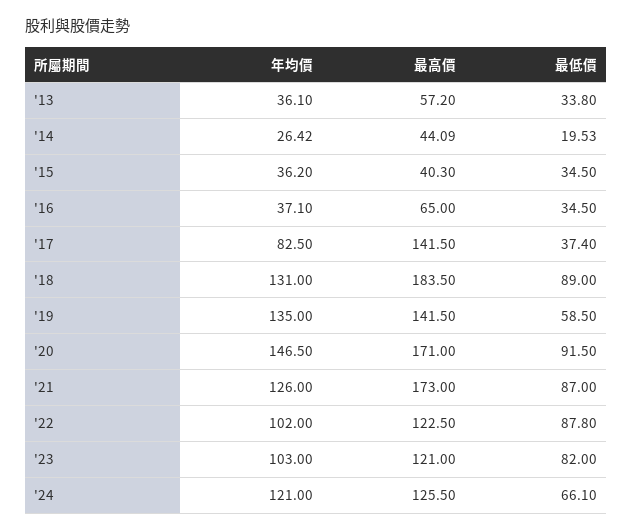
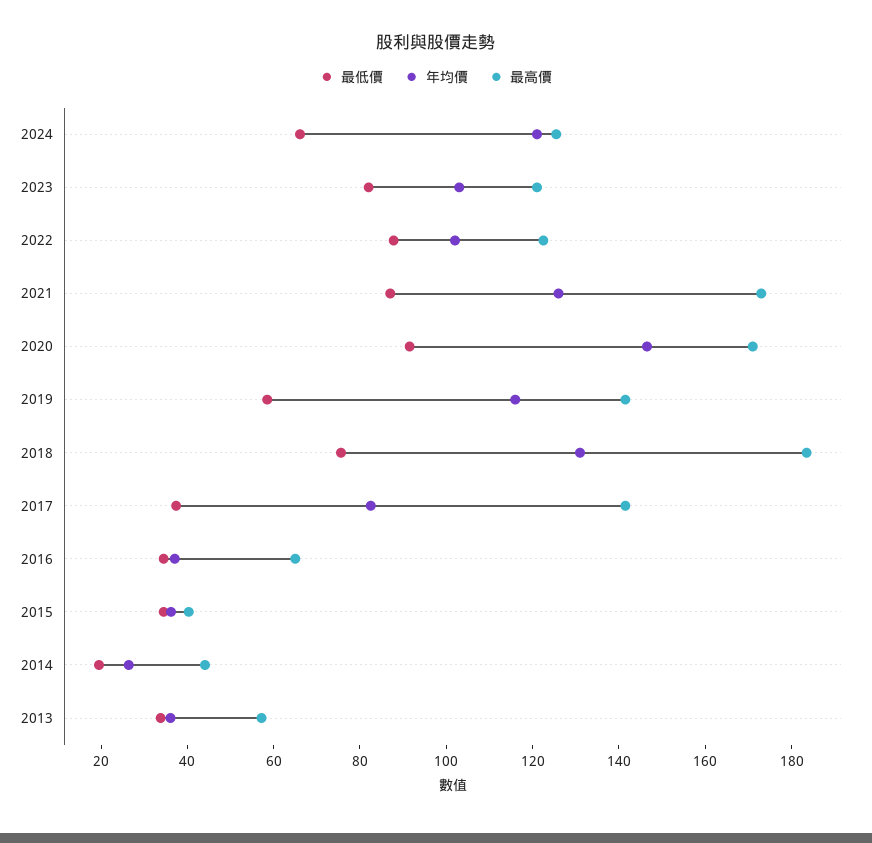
最低價, '18: 89 -> 75
年均價, '19: 135 -> 115

